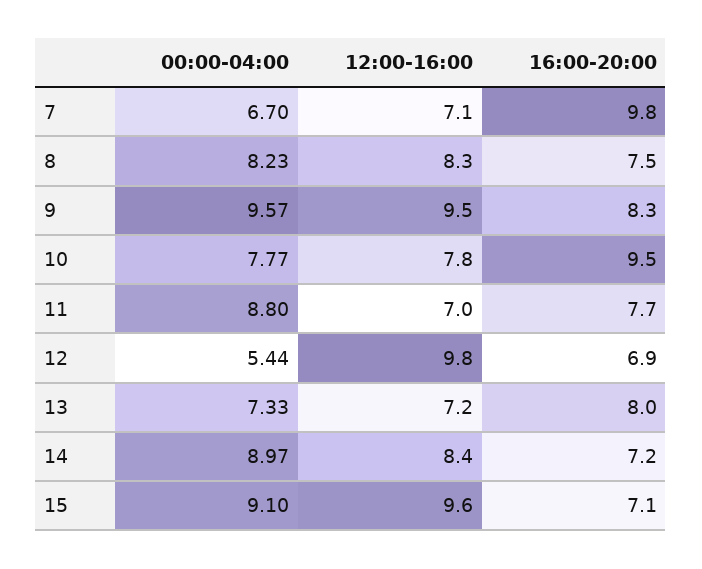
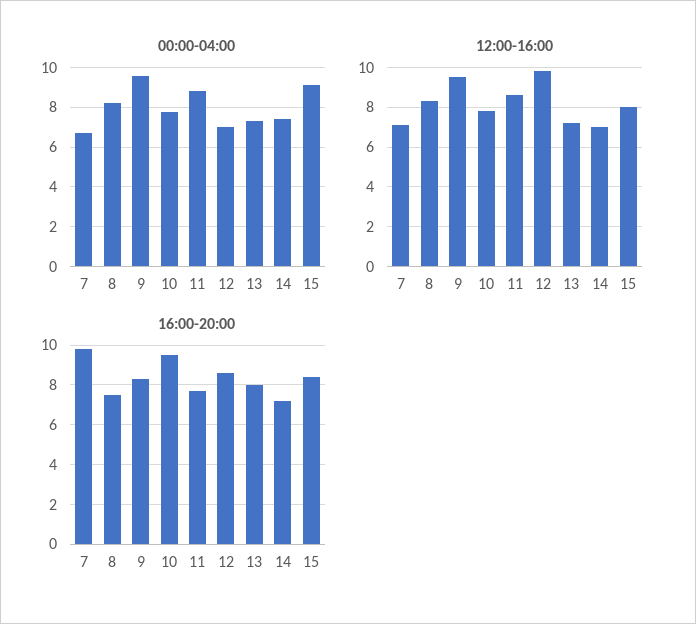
12:00-16:00, 11: 7 -> 8.5
00:00-04:00, 12: 5.44 -> 7
16:00-20:00, 12: 6.9 -> 8.5
00:00-04:00, 14: 8.97 -> 7.5
12:00-16:00, 14: 8.4 -> 7
12:00-16:00, 15: 9.6 -> 8
16:00-20:00, 15: 7.1 -> 8.5

